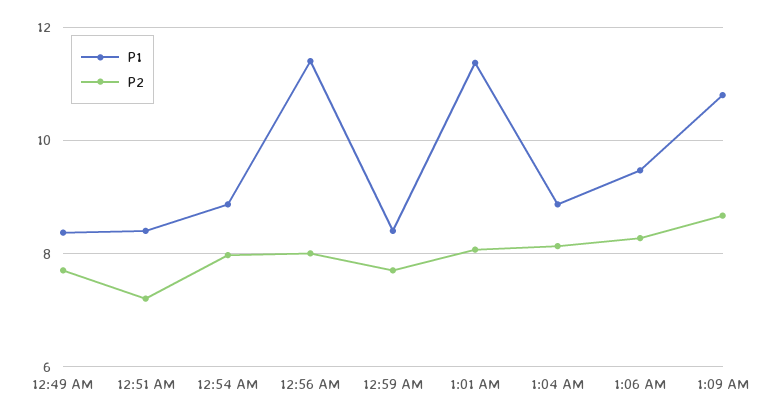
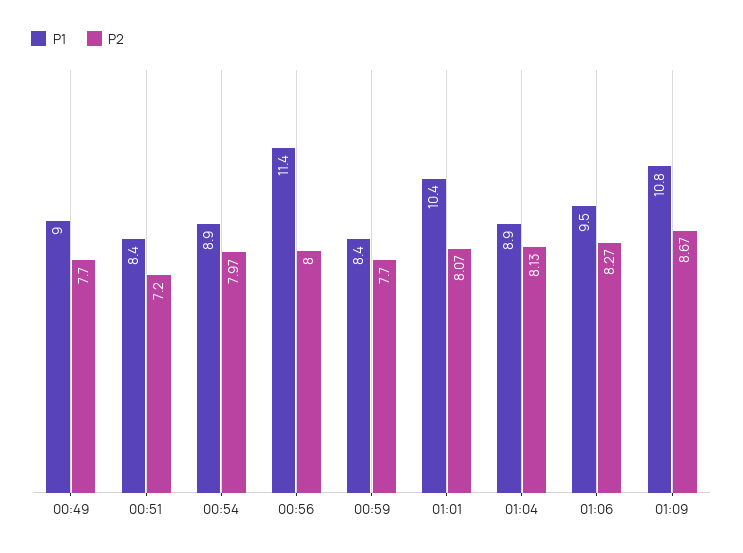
P1, 12:49 AM: 8.4 -> 9
P1, 1:01 AM: 11.4 -> 10.4

